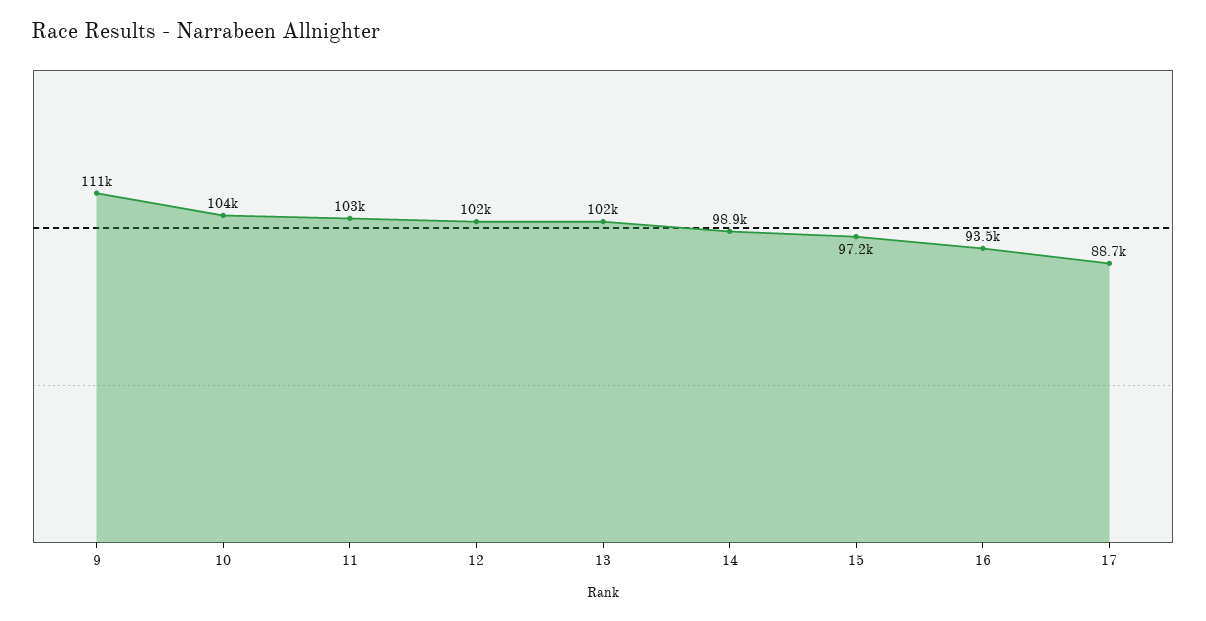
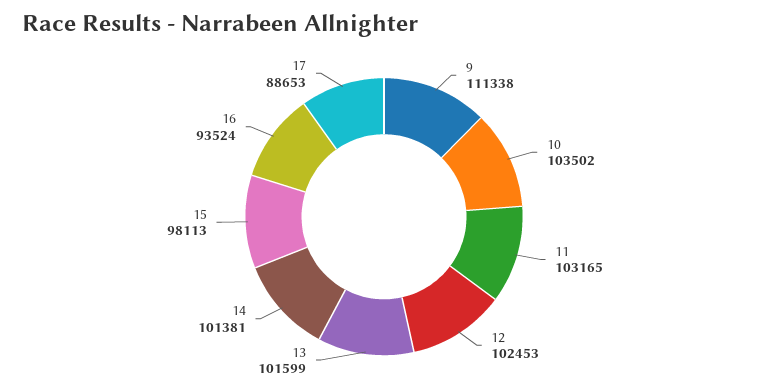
14: 98900 -> 101381
15: 97200 -> 98113

